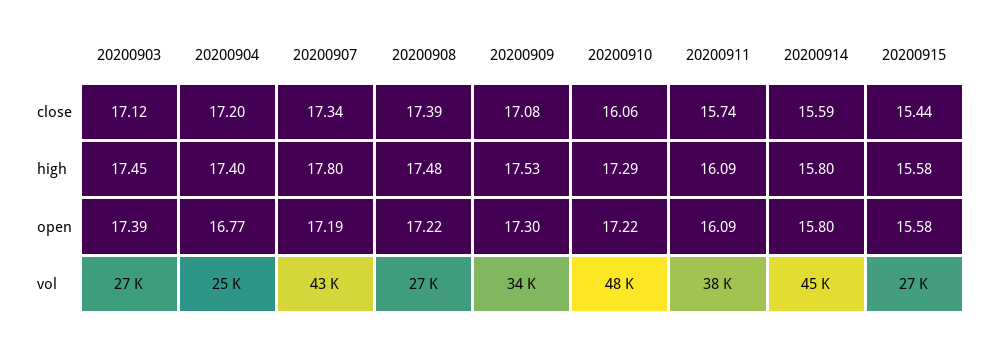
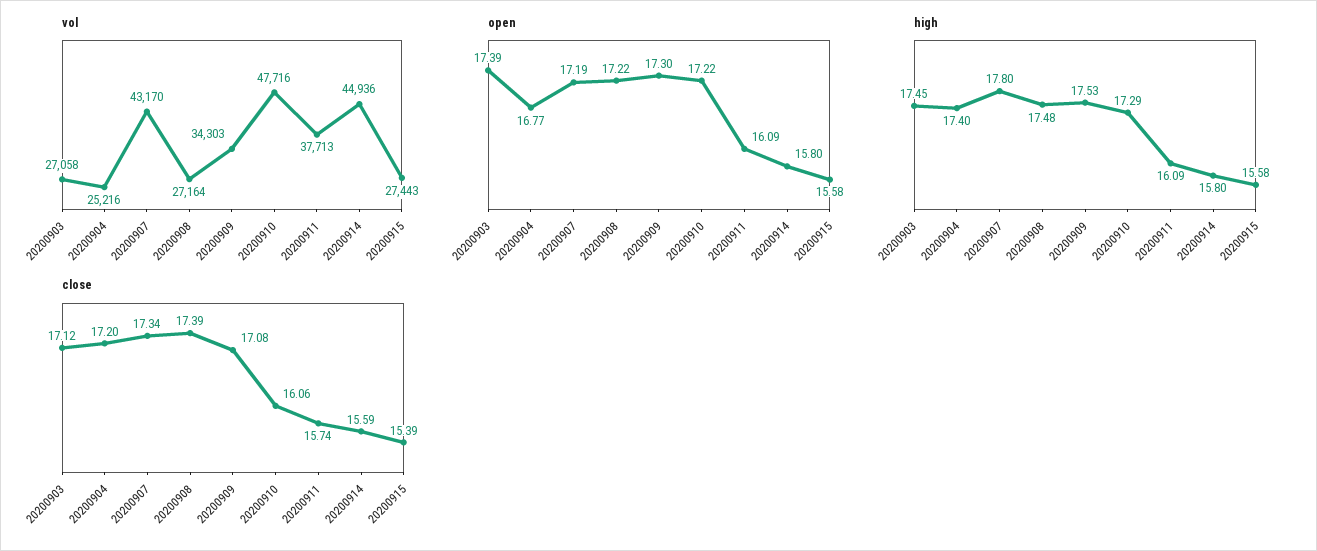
close, 20200915: 15.44 -> 15.39

